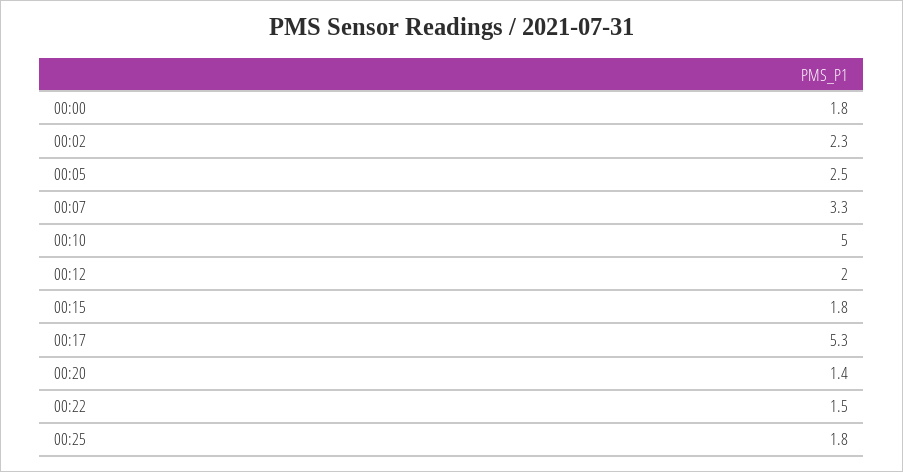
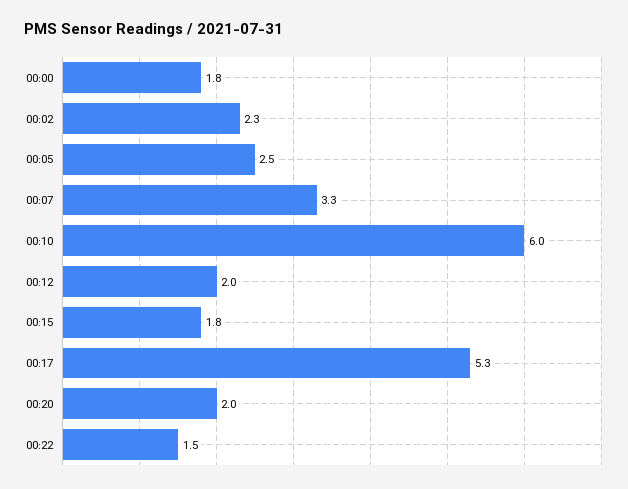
00:10: 5 -> 6
00:20: 1.4 -> 2
00:25: 1.8 -> none

